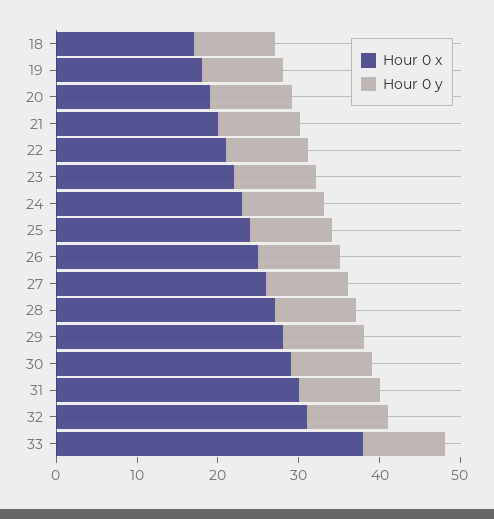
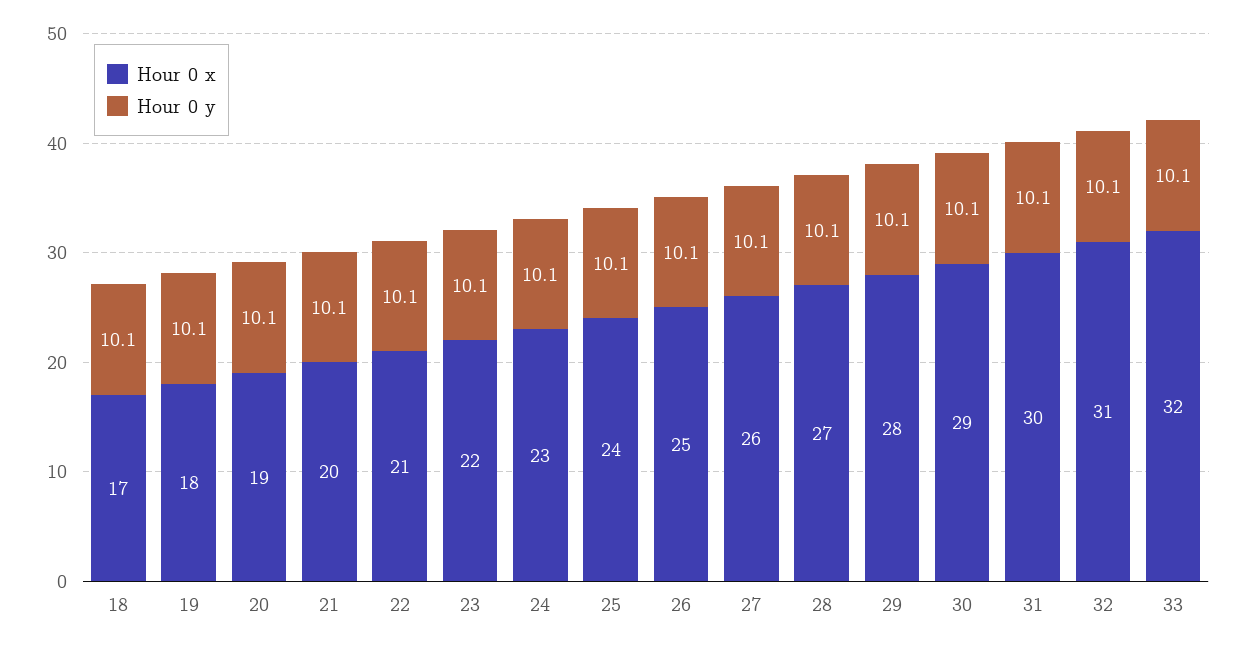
Hour 0 x, 33: 38 -> 32

